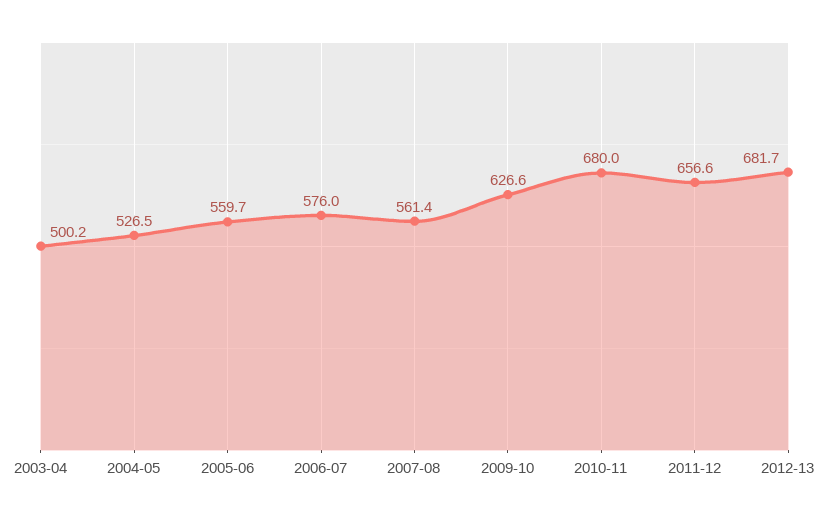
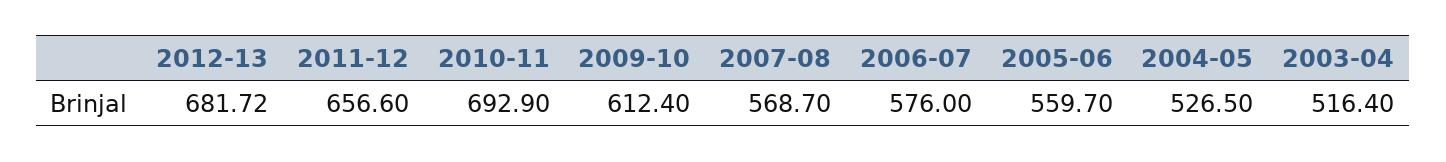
2003-04: 500.2 -> 516.4
2007-08: 561.4 -> 568.7
2009-10: 626.6 -> 612.4
2010-11: 680 -> 692.9

